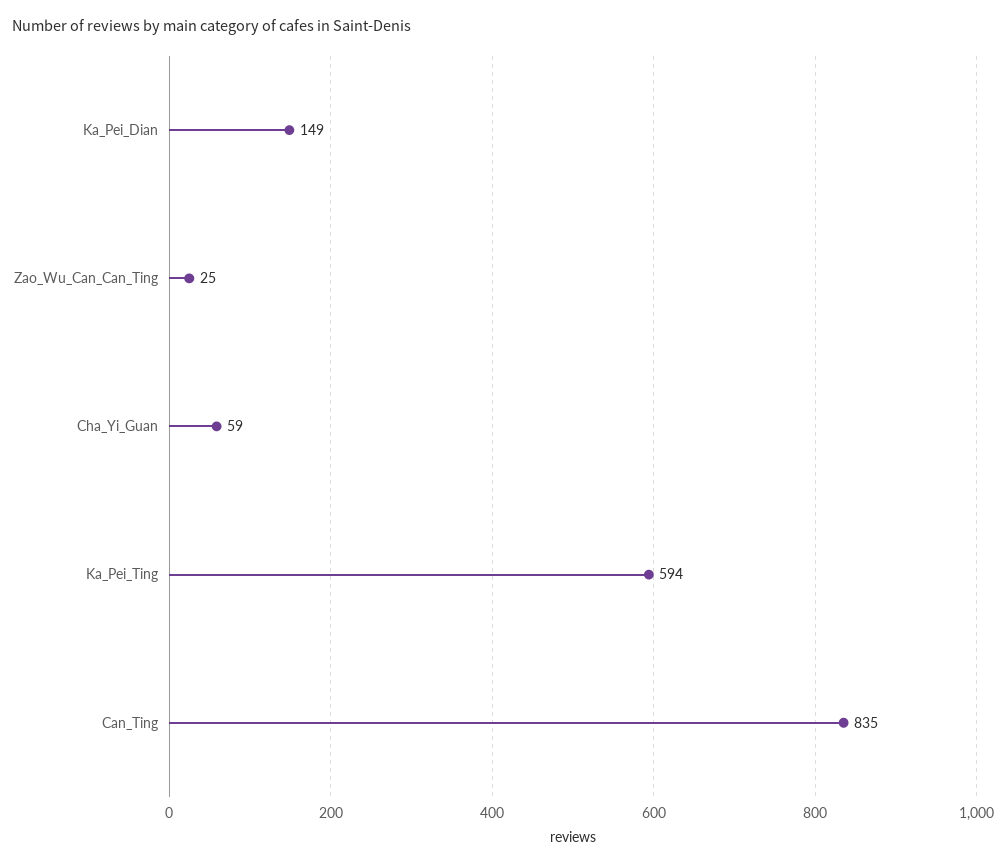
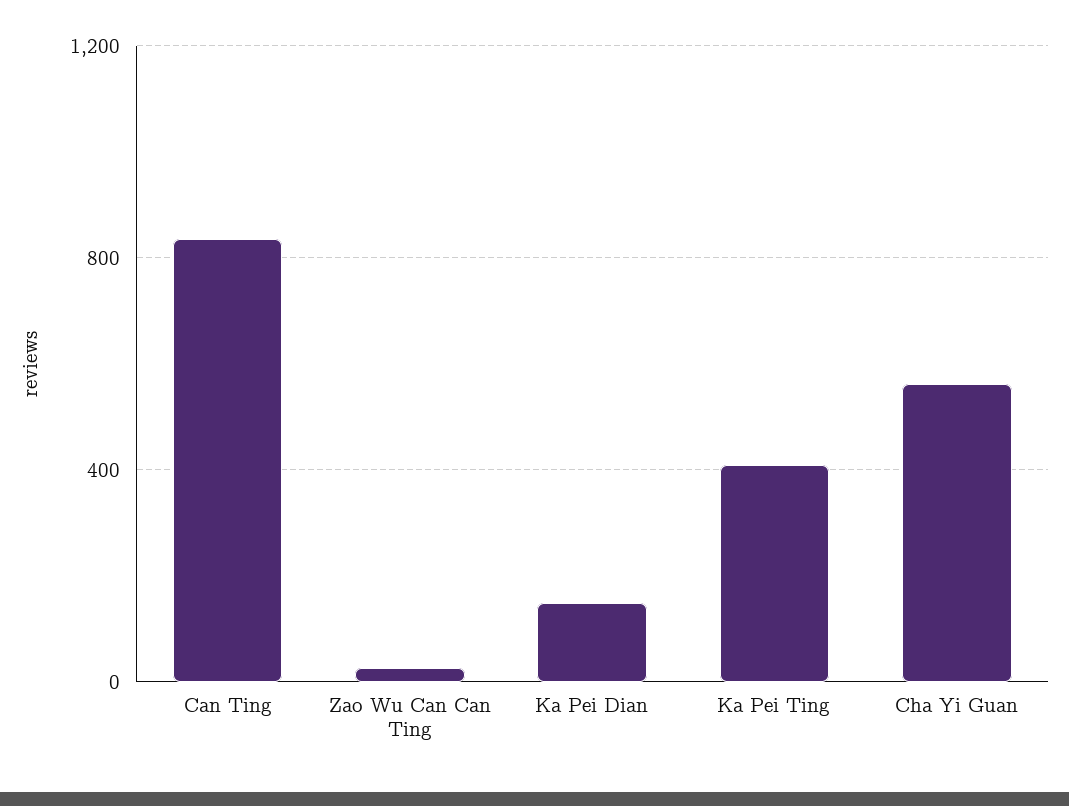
Cha_Yi_Guan: 59 -> 550
Ka_Pei_Ting: 594 -> 400

